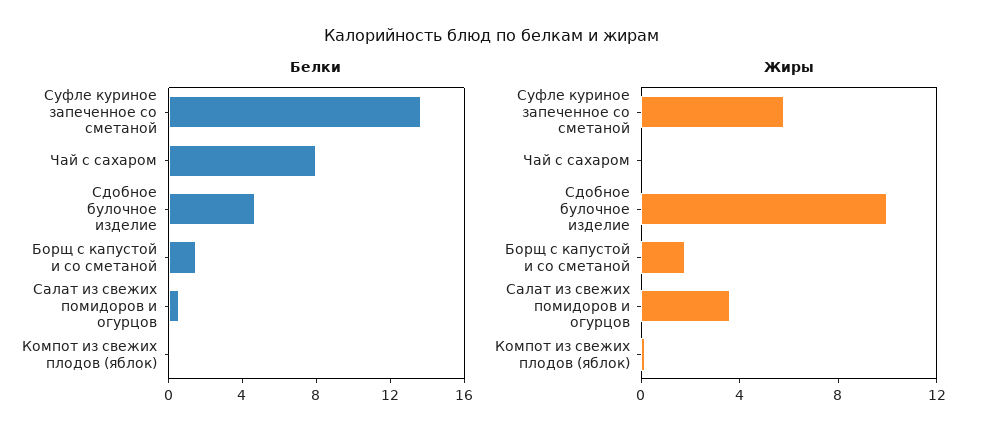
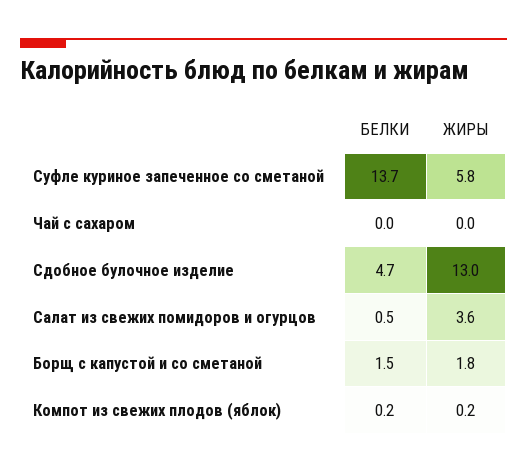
Белки, Чай с сахаром: 8 -> 0
Жиры, Сдобное булочное изделие: 10 -> 13

